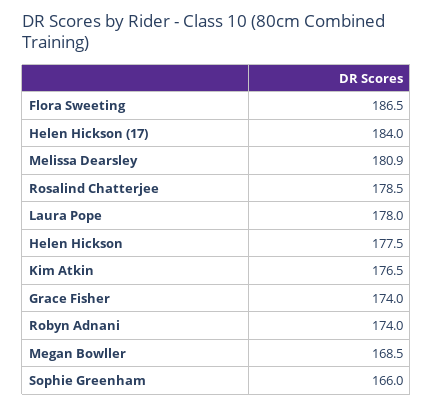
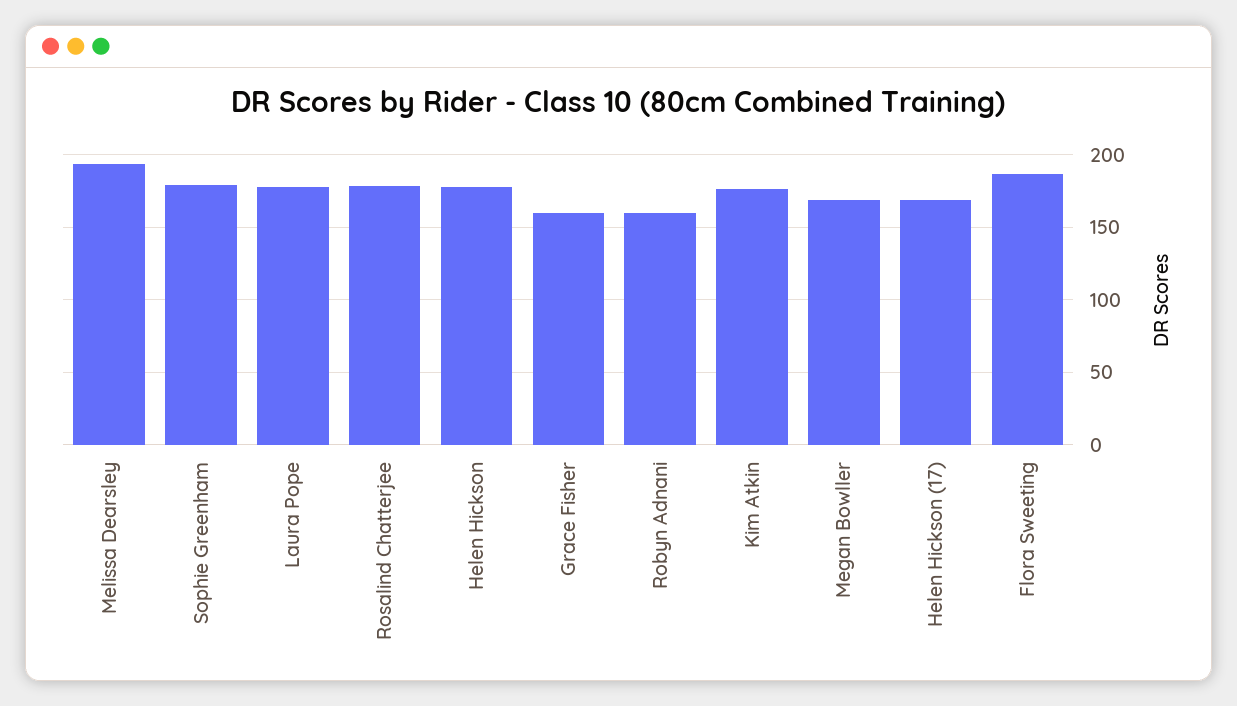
Helen Hickson (17): 184 -> 170
Melissa Dearsley: 180.9 -> 195
Grace Fisher: 174 -> 160
Robyn Adnani: 174 -> 160
Sophie Greenham: 166 -> 180

